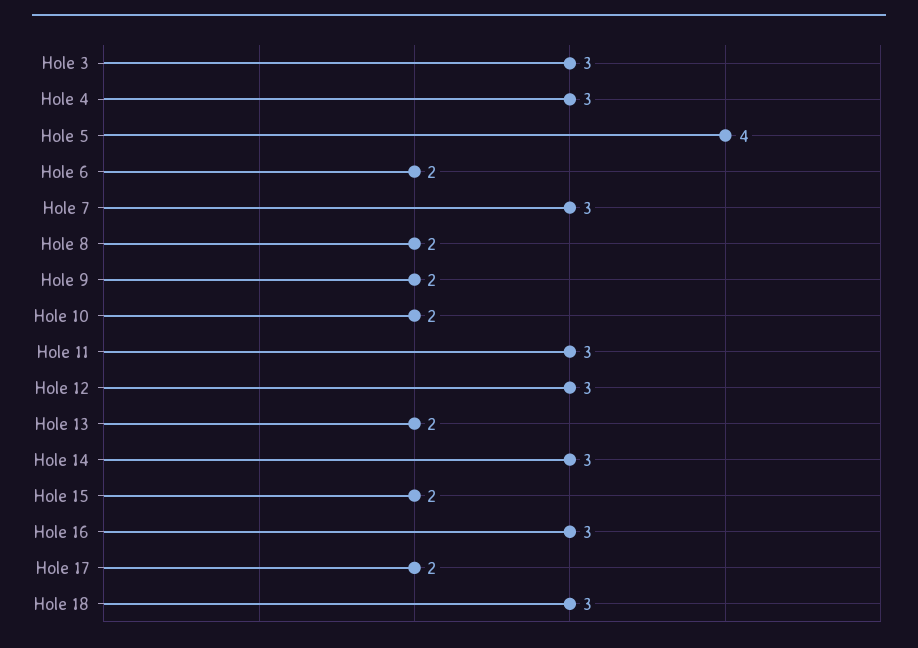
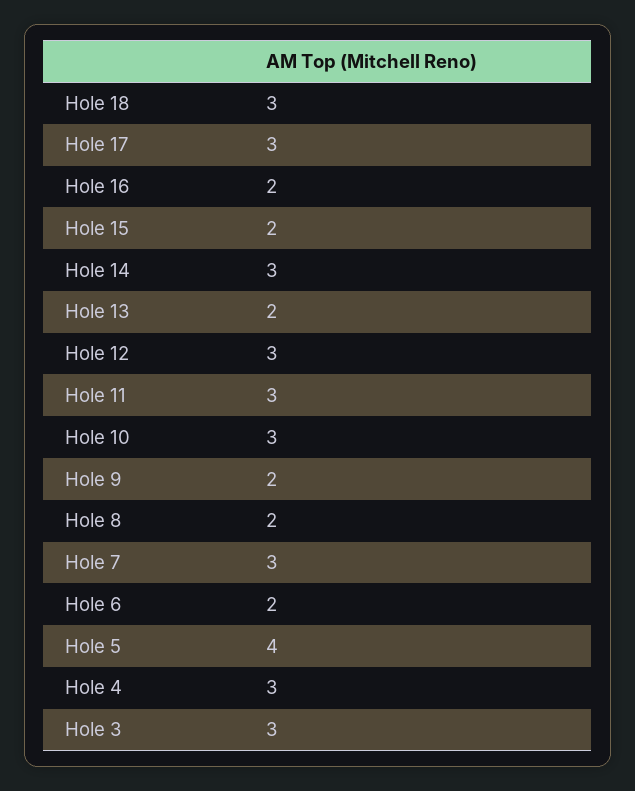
Hole 10: 2 -> 3
Hole 16: 3 -> 2
Hole 17: 2 -> 3

